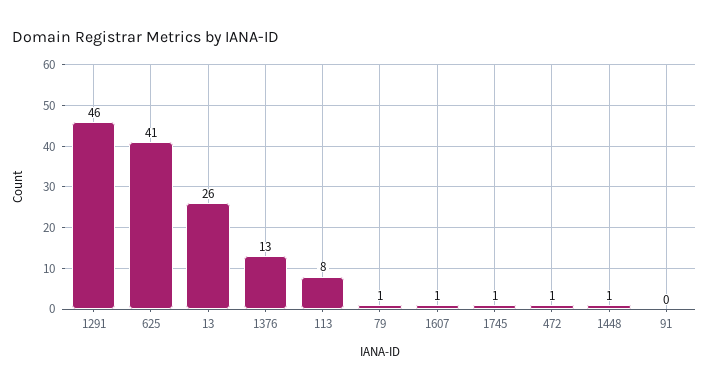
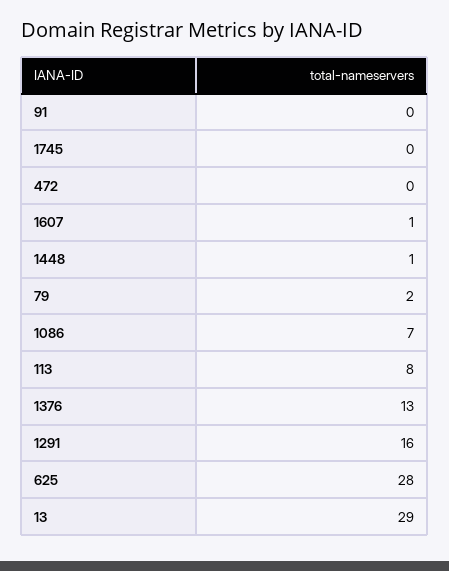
1291: 46 -> 16
625: 41 -> 28
13: 26 -> 29
79: 1 -> 2
1745: 1 -> 0
472: 1 -> 0
1086: none -> 7

